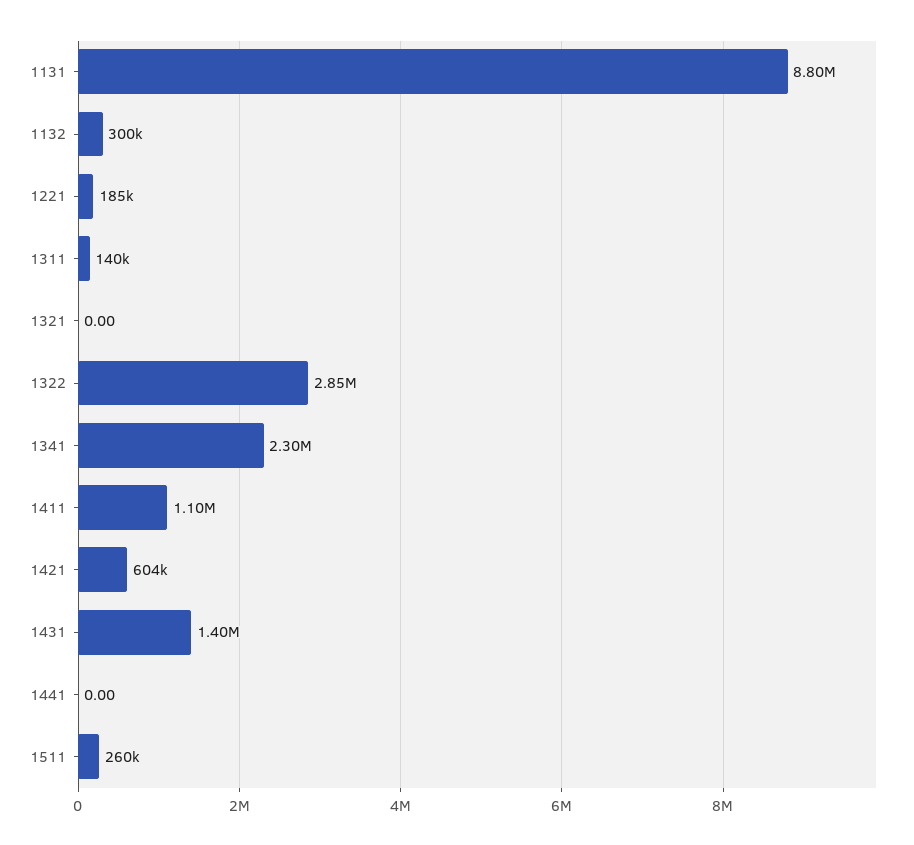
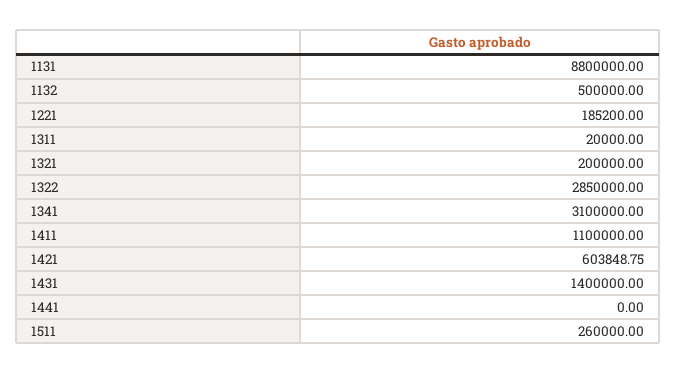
1132: 300000 -> 500000
1311: 140000 -> 20000
1321: 0 -> 200000
1341: 2300000 -> 3100000

